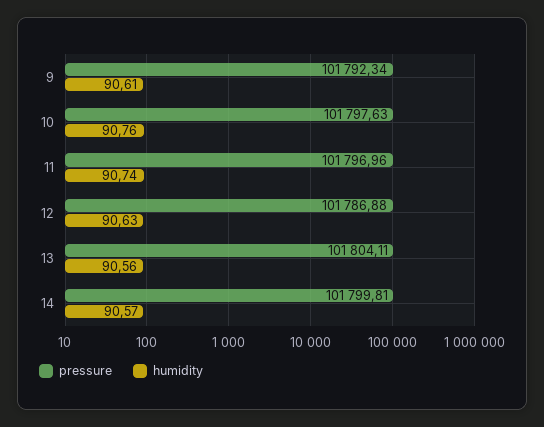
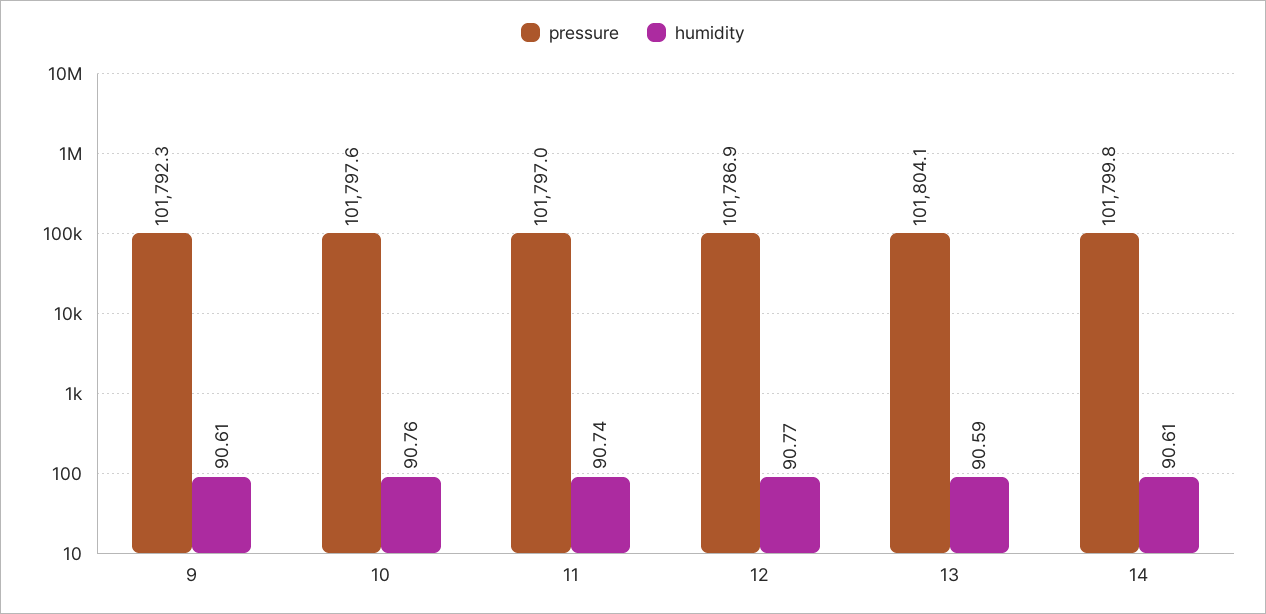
humidity, 12: 90.63 -> 90.77
humidity, 13: 90.56 -> 90.59
humidity, 14: 90.57 -> 90.61

